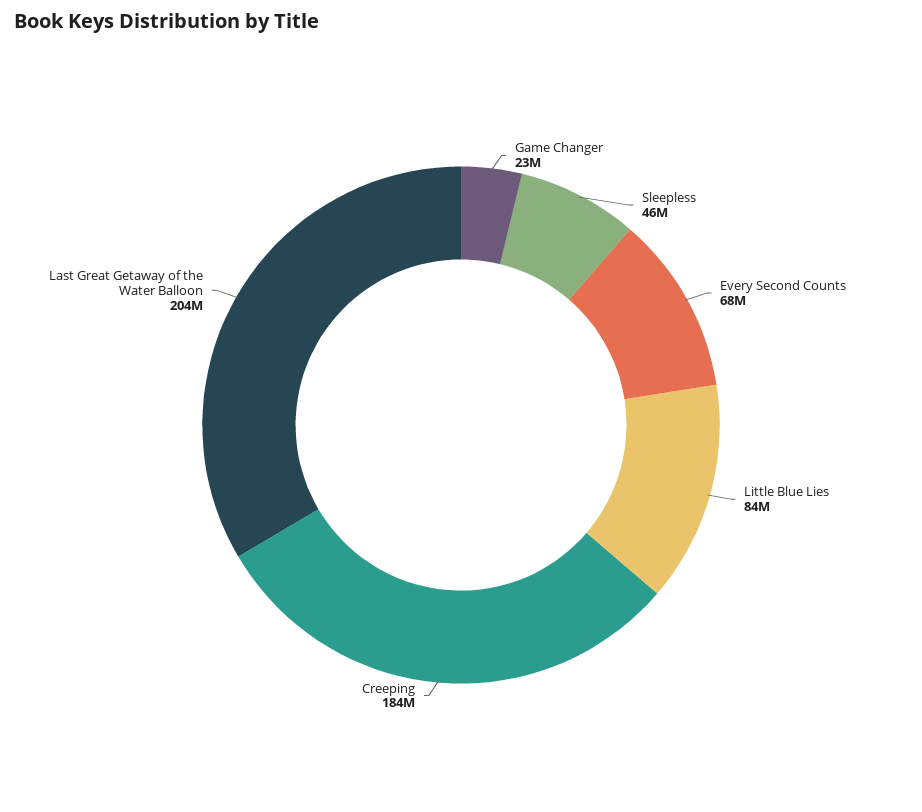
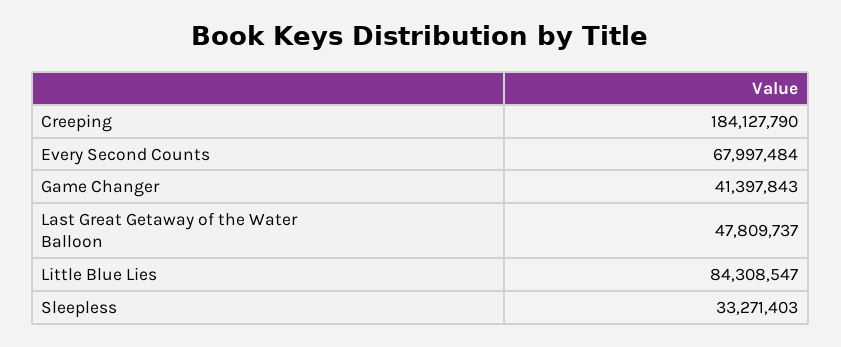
Game Changer: 23000000 -> 41397843
Sleepless: 46000000 -> 33271403
Last Great Getaway of the Water Balloon: 204000000 -> 47809737

